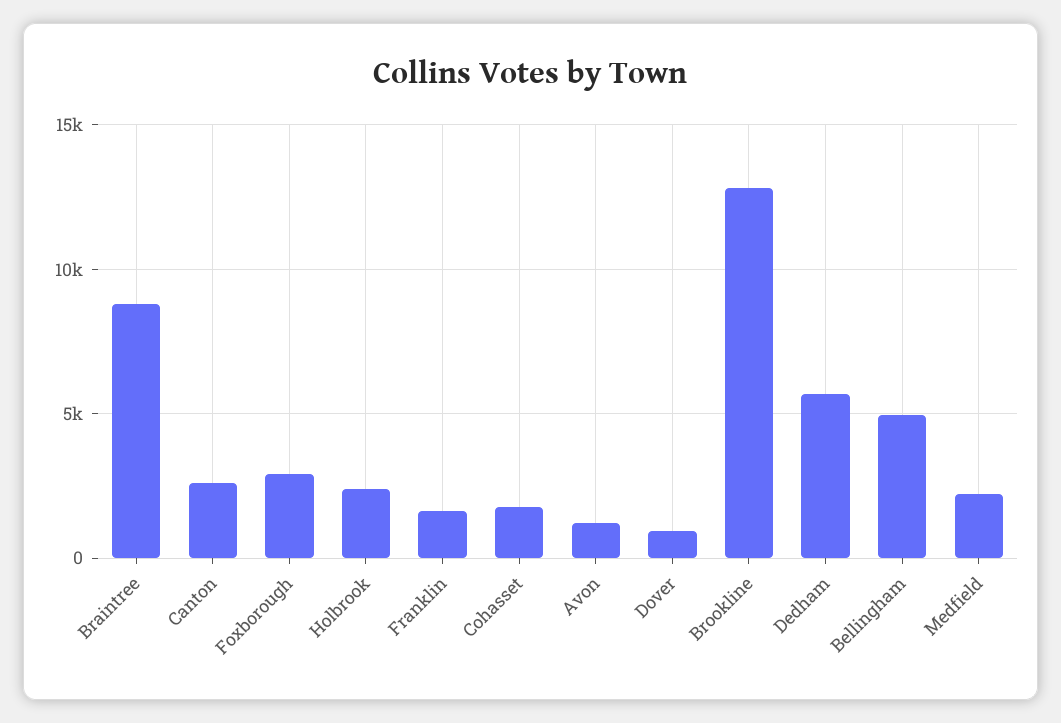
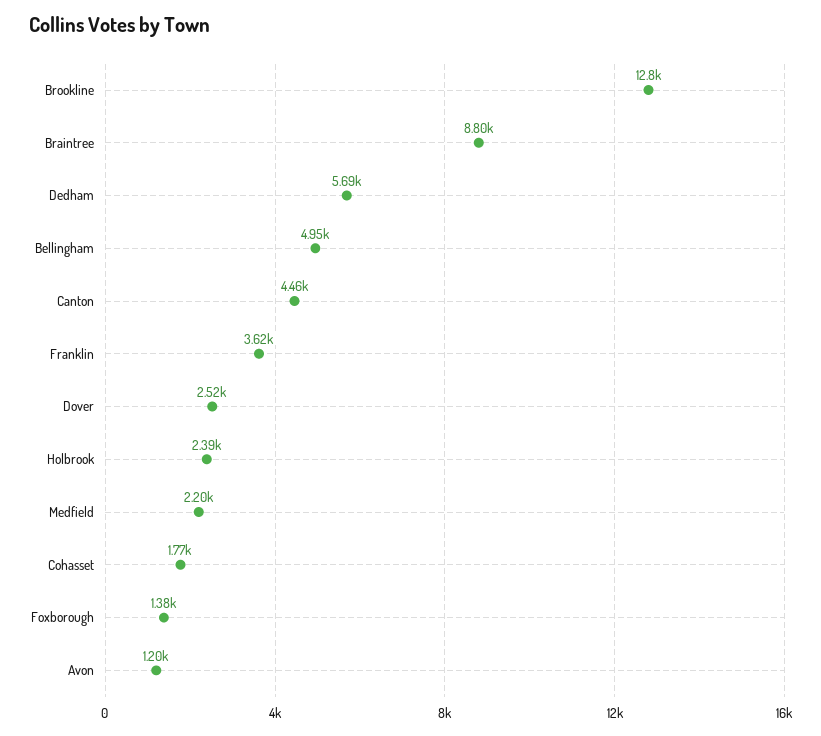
Canton: 2500 -> 4460
Foxborough: 3000 -> 1380
Franklin: 1500 -> 3620
Dover: 1000 -> 2520

